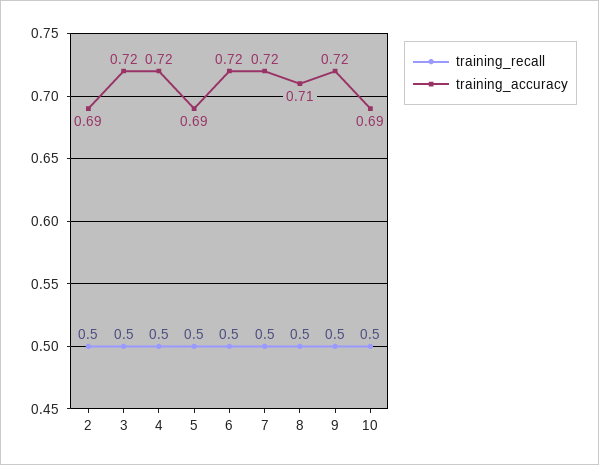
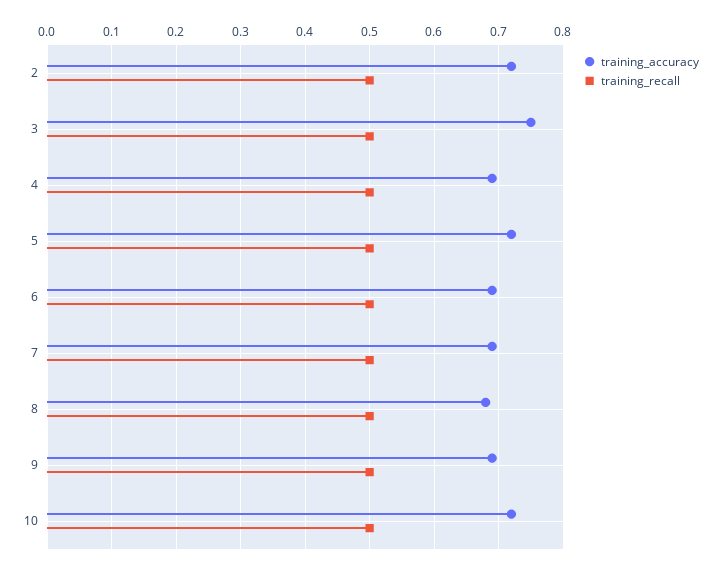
training_accuracy, 2: 0.69 -> 0.72
training_accuracy, 3: 0.72 -> 0.75
training_accuracy, 4: 0.72 -> 0.69
training_accuracy, 5: 0.69 -> 0.72
training_accuracy, 6: 0.72 -> 0.69
training_accuracy, 7: 0.72 -> 0.69
training_accuracy, 8: 0.71 -> 0.68
training_accuracy, 9: 0.72 -> 0.69
training_accuracy, 10: 0.69 -> 0.72

